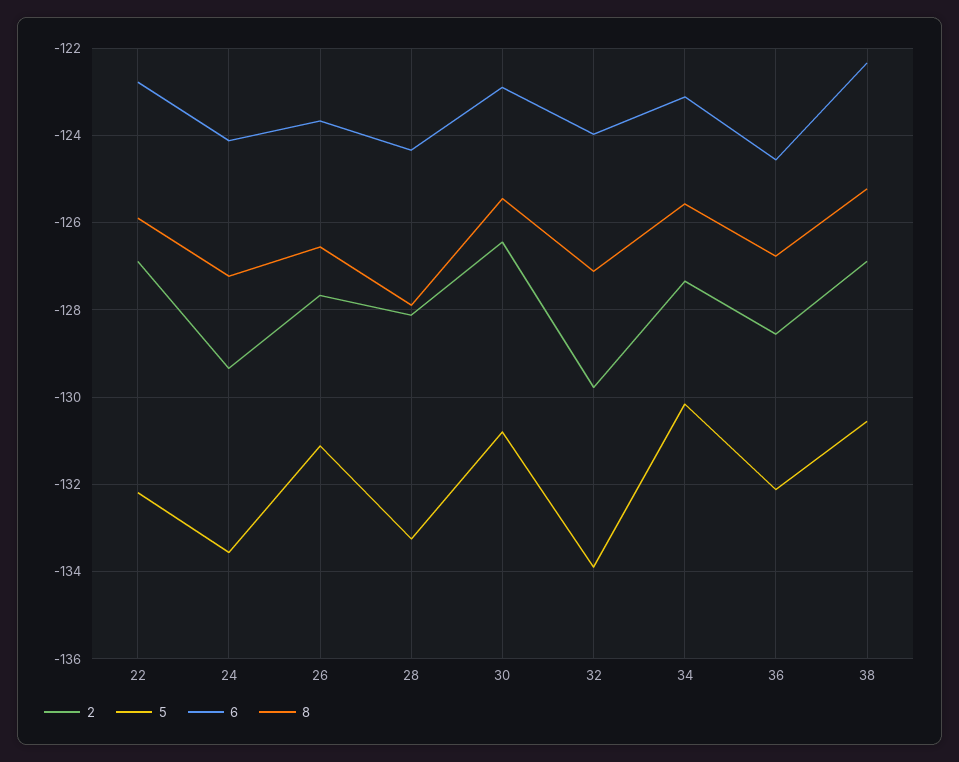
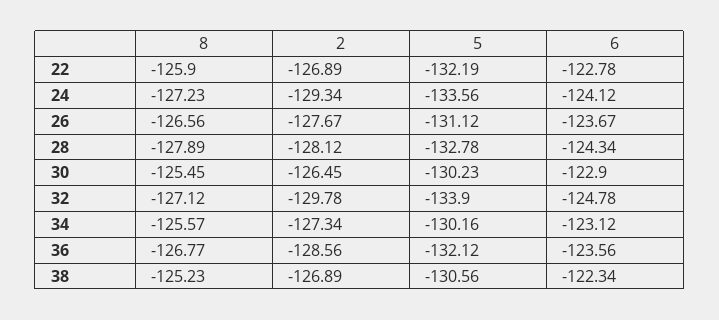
5, 28: -133.2 -> -132.78
5, 30: -130.8 -> -130.23
6, 32: -124 -> -124.78
6, 36: -124.6 -> -123.56

